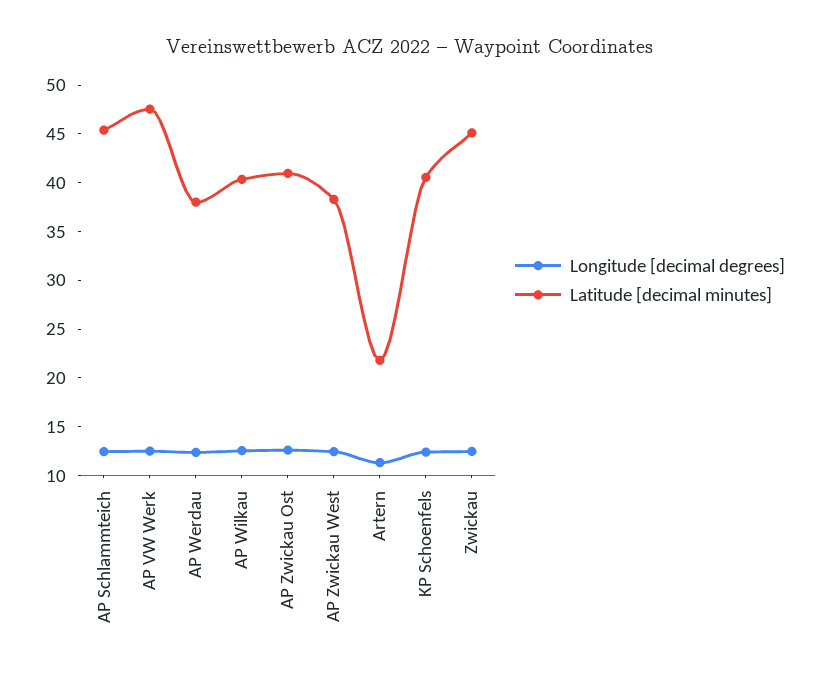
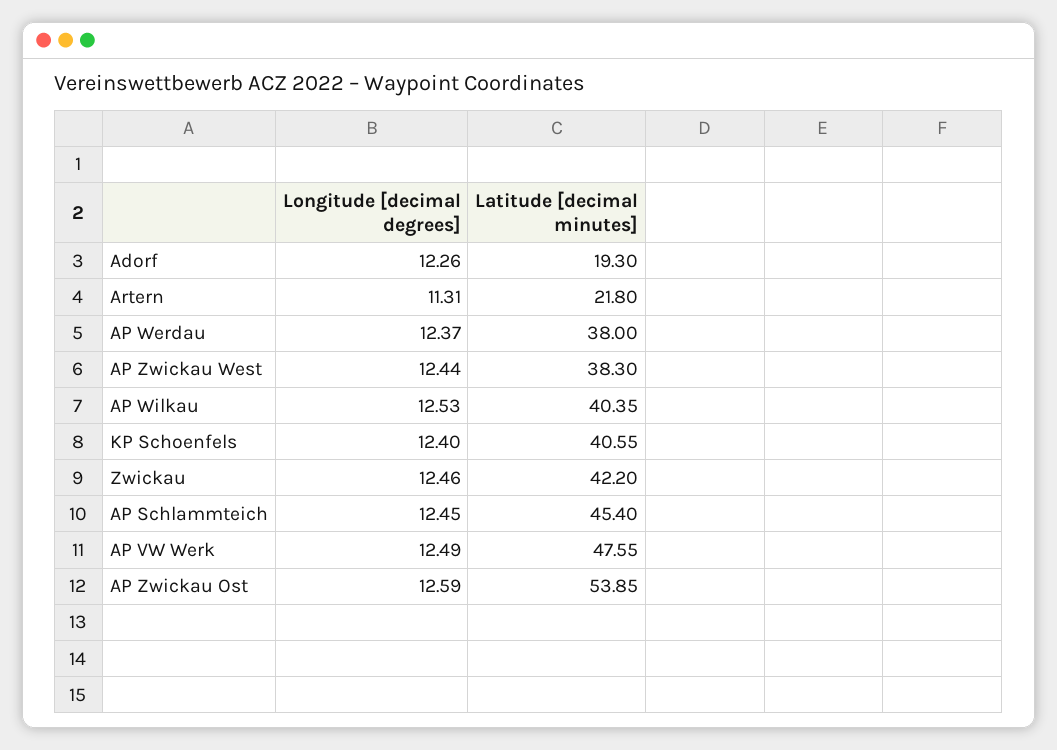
Latitude [decimal minutes], AP Zwickau Ost: 41 -> 53.85
Latitude [decimal minutes], Zwickau: 45 -> 42.2
Longitude [decimal degrees], Adorf: none -> 12.26
Latitude [decimal minutes], Adorf: none -> 19.3

